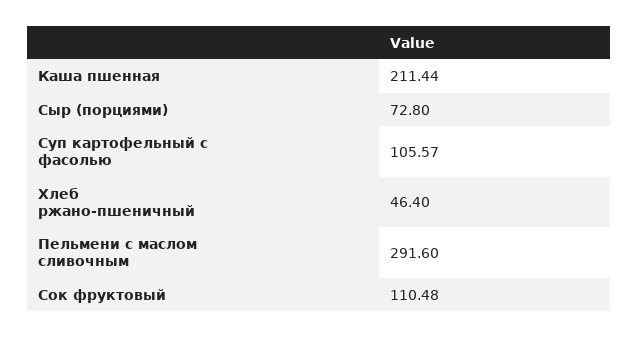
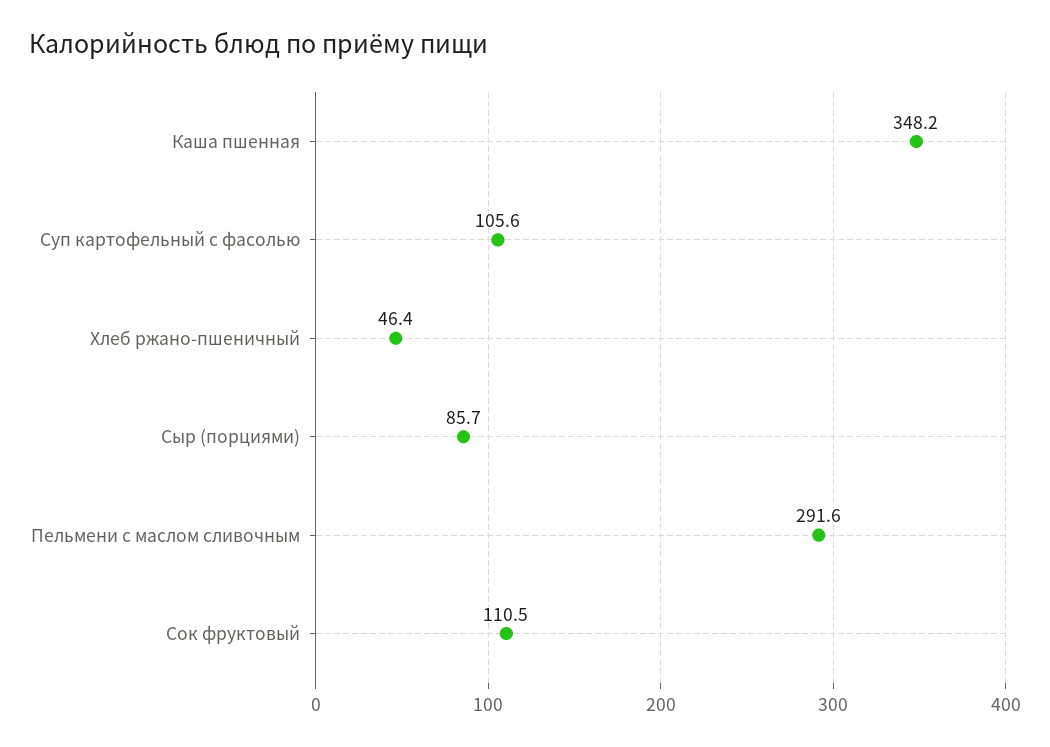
Каша пшенная: 211.44 -> 348.2
Сыр (порциями): 72.8 -> 85.7

